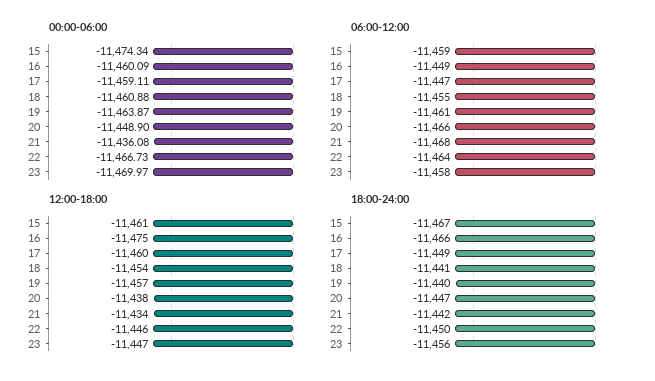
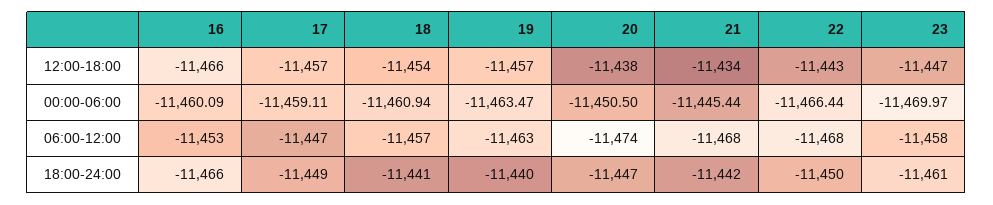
00:00-06:00, 15: -11474.34 -> none
00:00-06:00, 18: -11460.88 -> -11460.94
00:00-06:00, 19: -11463.87 -> -11463.47
00:00-06:00, 20: -11448.9 -> -11450.5
00:00-06:00, 21: -11436.08 -> -11445.44
00:00-06:00, 22: -11466.73 -> -11466.44
06:00-12:00, 15: -11459 -> none
06:00-12:00, 16: -11449 -> -11453
06:00-12:00, 18: -11455 -> -11457
06:00-12:00, 19: -11461 -> -11463
06:00-12:00, 20: -11466 -> -11474
06:00-12:00, 22: -11464 -> -11468
12:00-18:00, 15: -11461 -> none
12:00-18:00, 16: -11475 -> -11466
12:00-18:00, 17: -11460 -> -11457
12:00-18:00, 22: -11446 -> -11443
18:00-24:00, 15: -11467 -> none
18:00-24:00, 23: -11456 -> -11461

